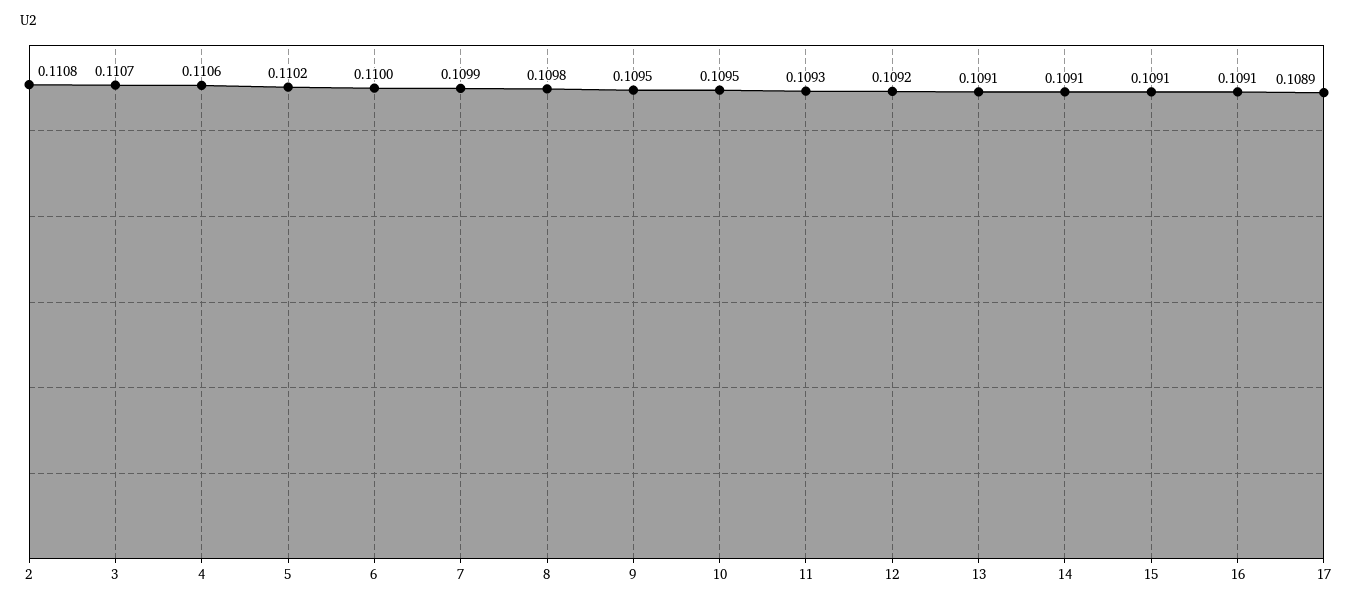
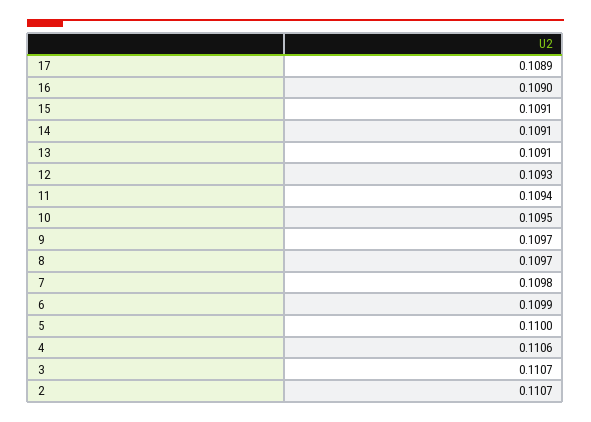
2: 0.1108 -> 0.1107
5: 0.1102 -> 0.11
6: 0.11 -> 0.1099
7: 0.1099 -> 0.1098
8: 0.1098 -> 0.1097
9: 0.1095 -> 0.1097
11: 0.1093 -> 0.1094
12: 0.1092 -> 0.1093
16: 0.1091 -> 0.109

